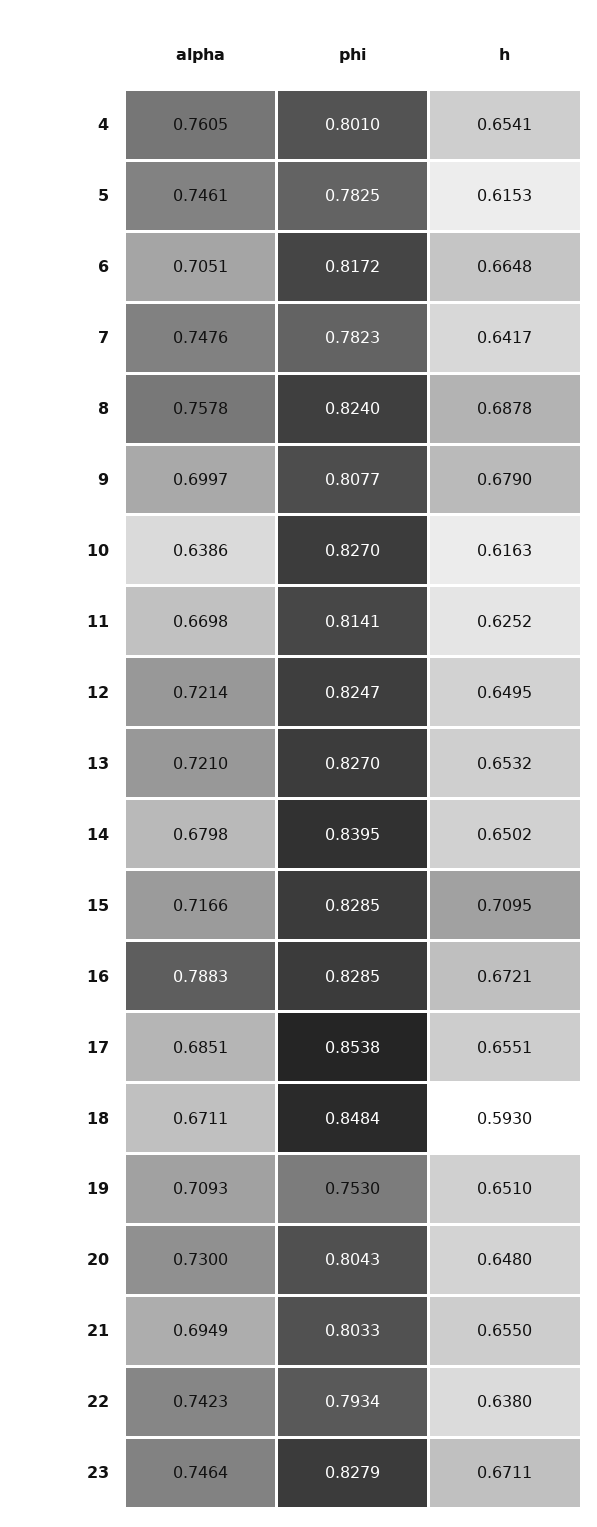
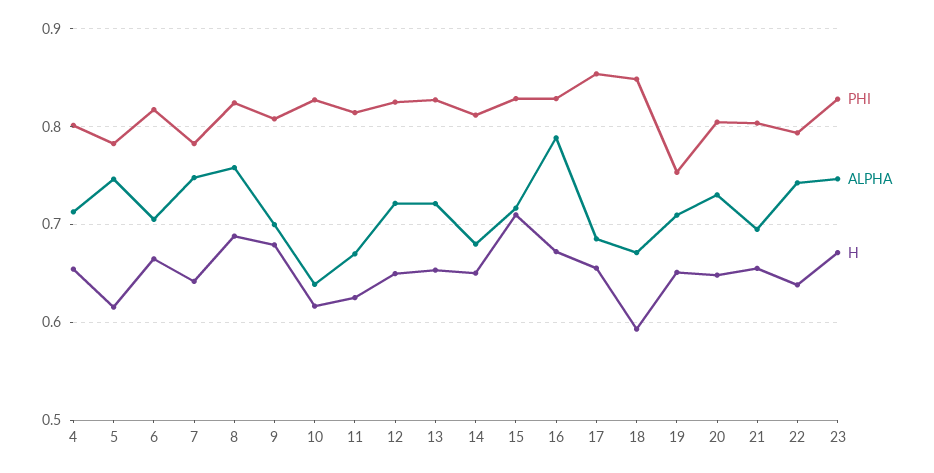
alpha, 4: 0.7605 -> 0.71
phi, 14: 0.8395 -> 0.81

